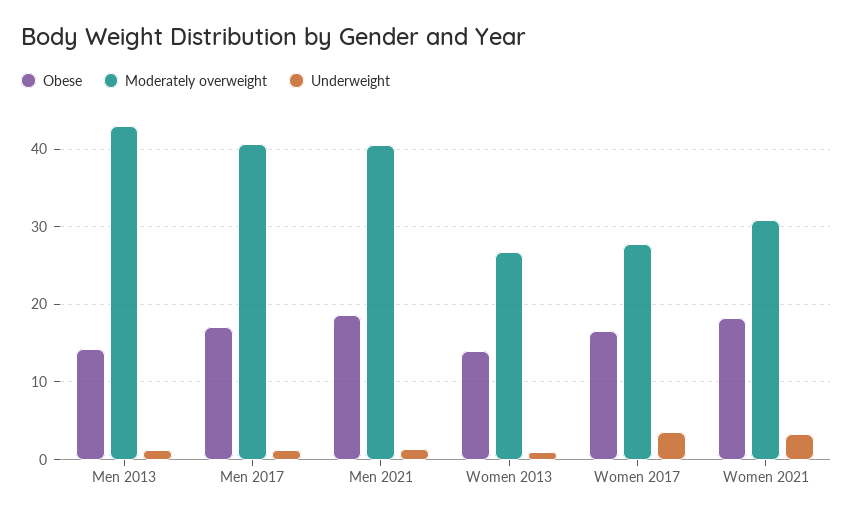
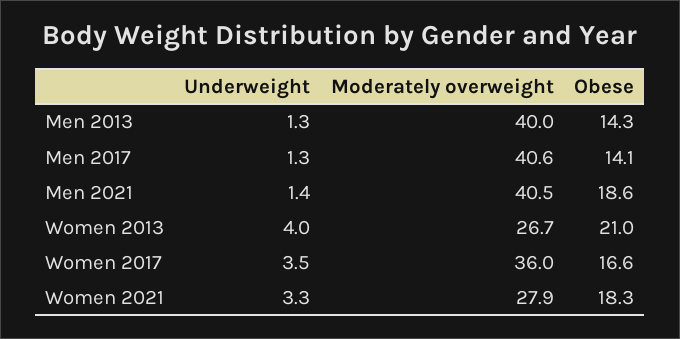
Moderately overweight, Men 2013: 43 -> 40
Obese, Men 2017: 17 -> 14.1
Obese, Women 2013: 14 -> 21
Underweight, Women 2013: 1 -> 4
Moderately overweight, Women 2017: 28 -> 36
Moderately overweight, Women 2021: 31 -> 27.9

